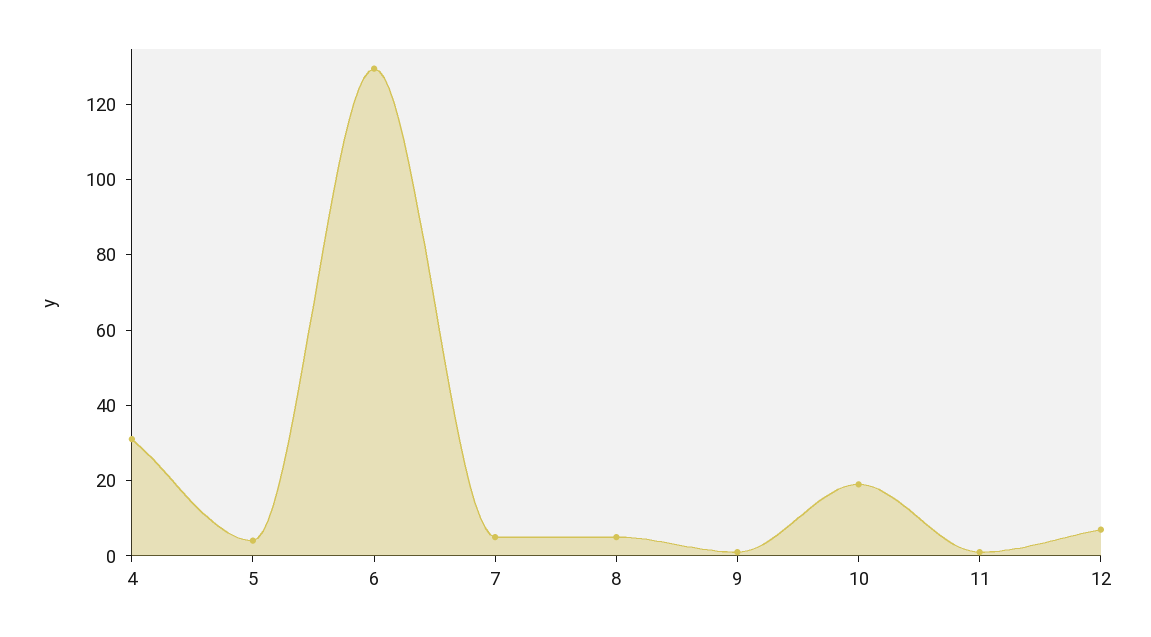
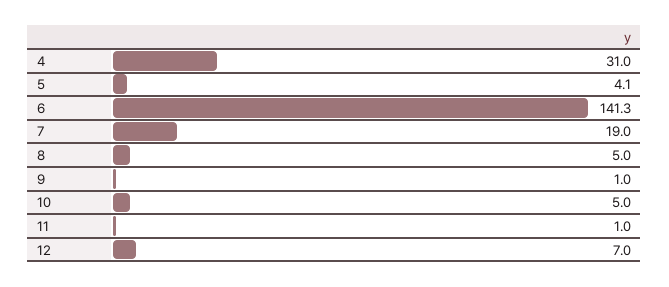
6: 130 -> 141.3
7: 5 -> 19
10: 20 -> 5

